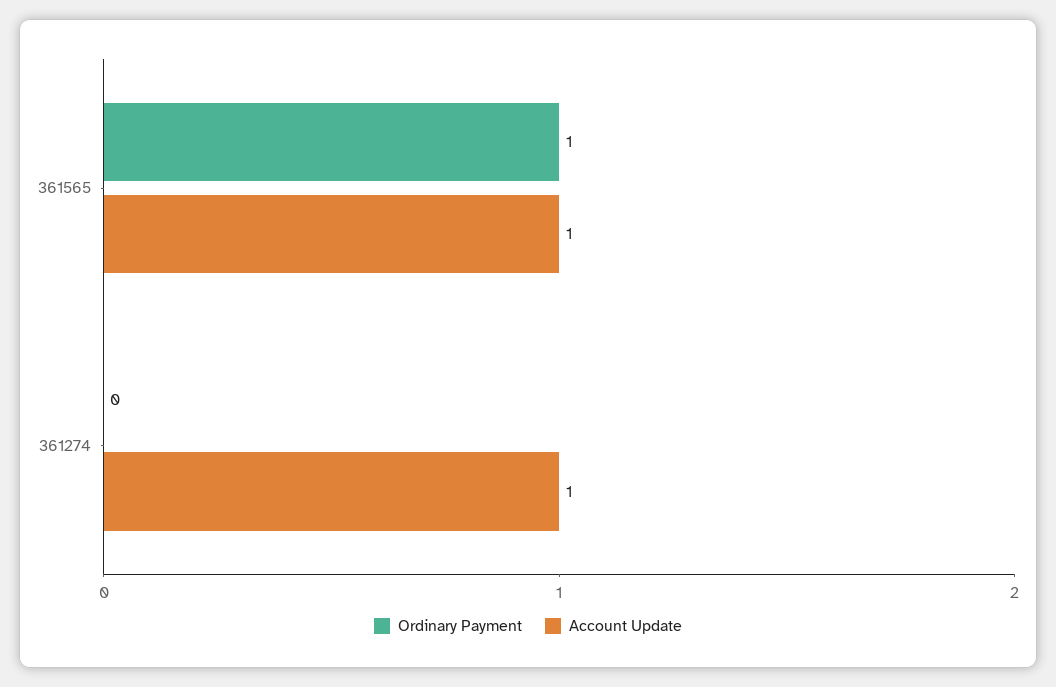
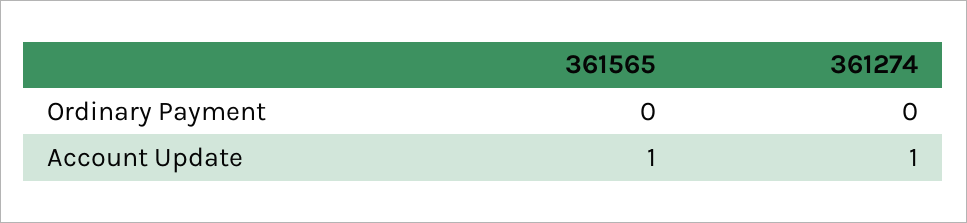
Ordinary Payment, 361565: 1 -> 0

